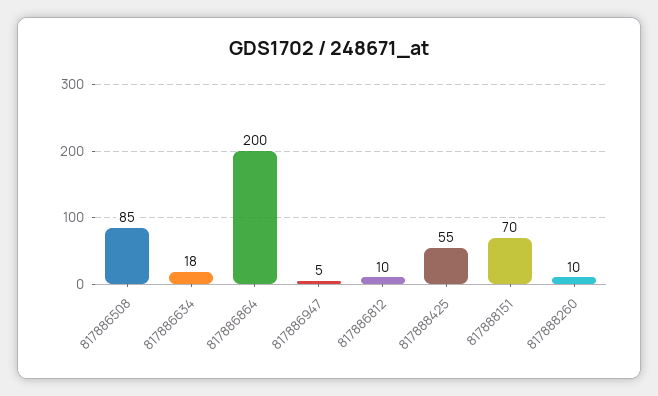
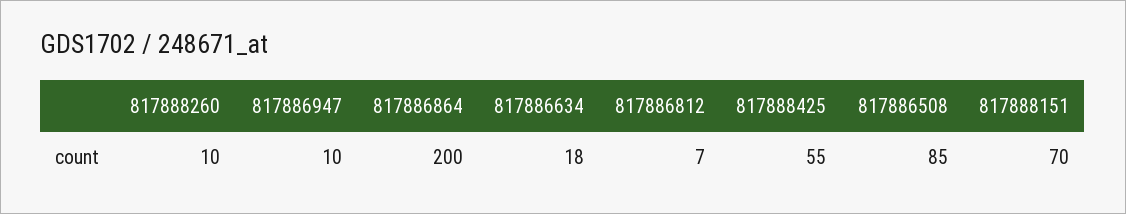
817886947: 5 -> 10
817886812: 10 -> 7

